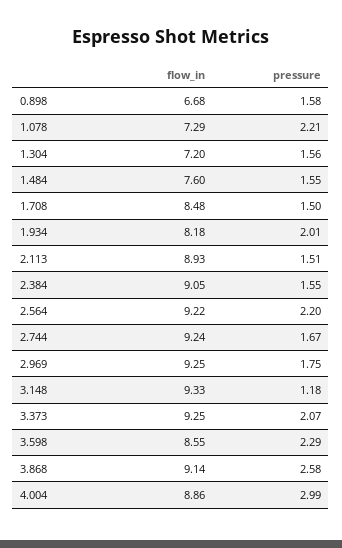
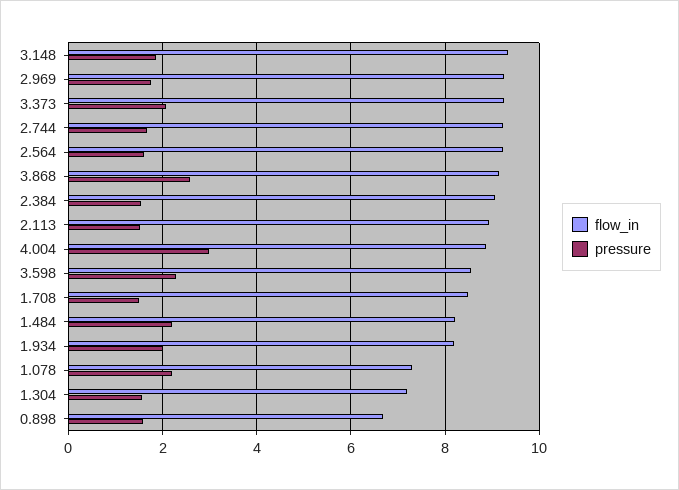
flow_in, 1.484: 7.6 -> 8.2
pressure, 1.484: 1.55 -> 2.2
pressure, 2.564: 2.2 -> 1.6
pressure, 3.148: 1.18 -> 1.8

